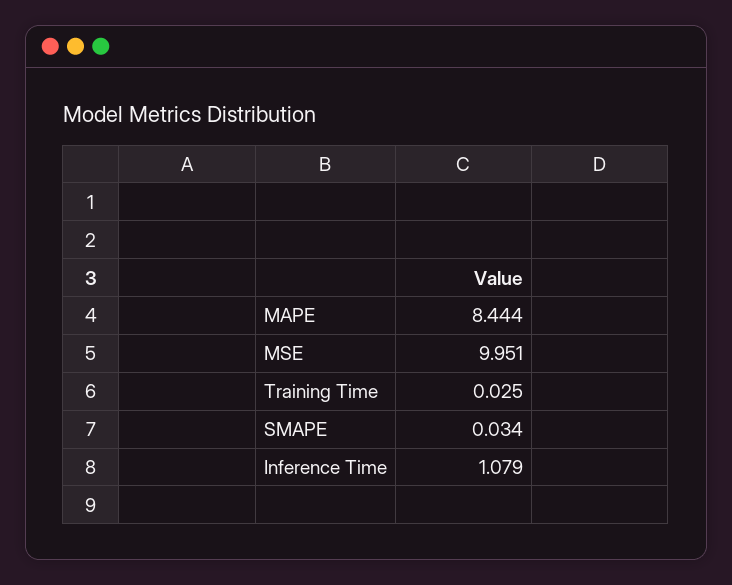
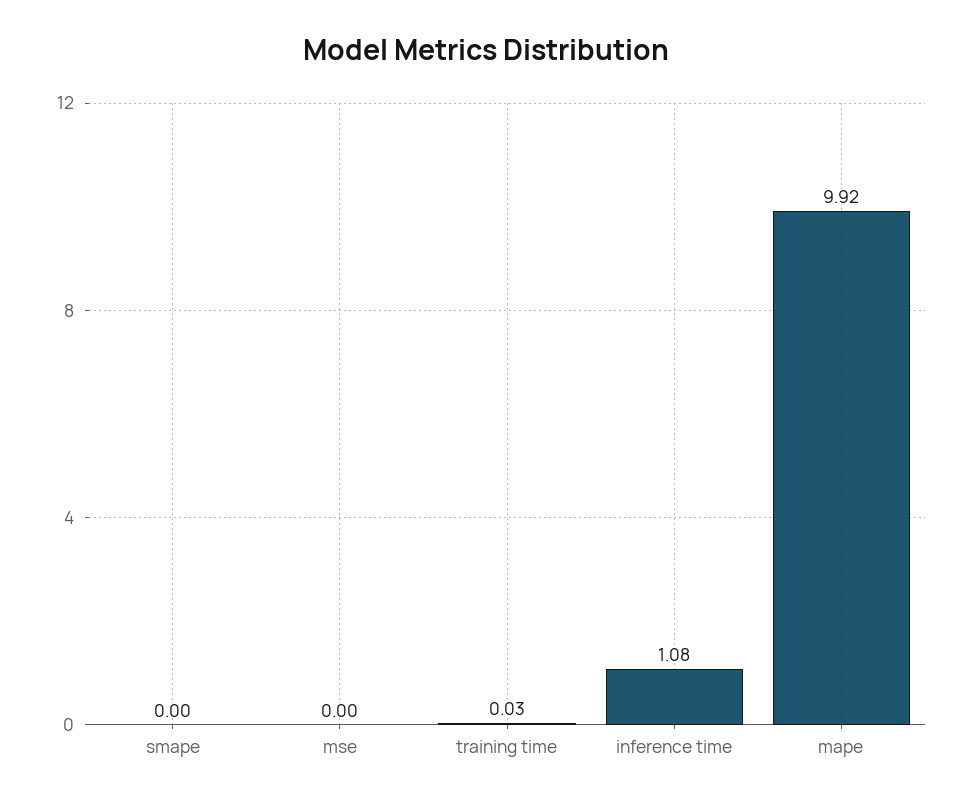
MAPE: 8.444 -> 9.92
MSE: 9.951 -> 0
SMAPE: 0.034 -> 0

